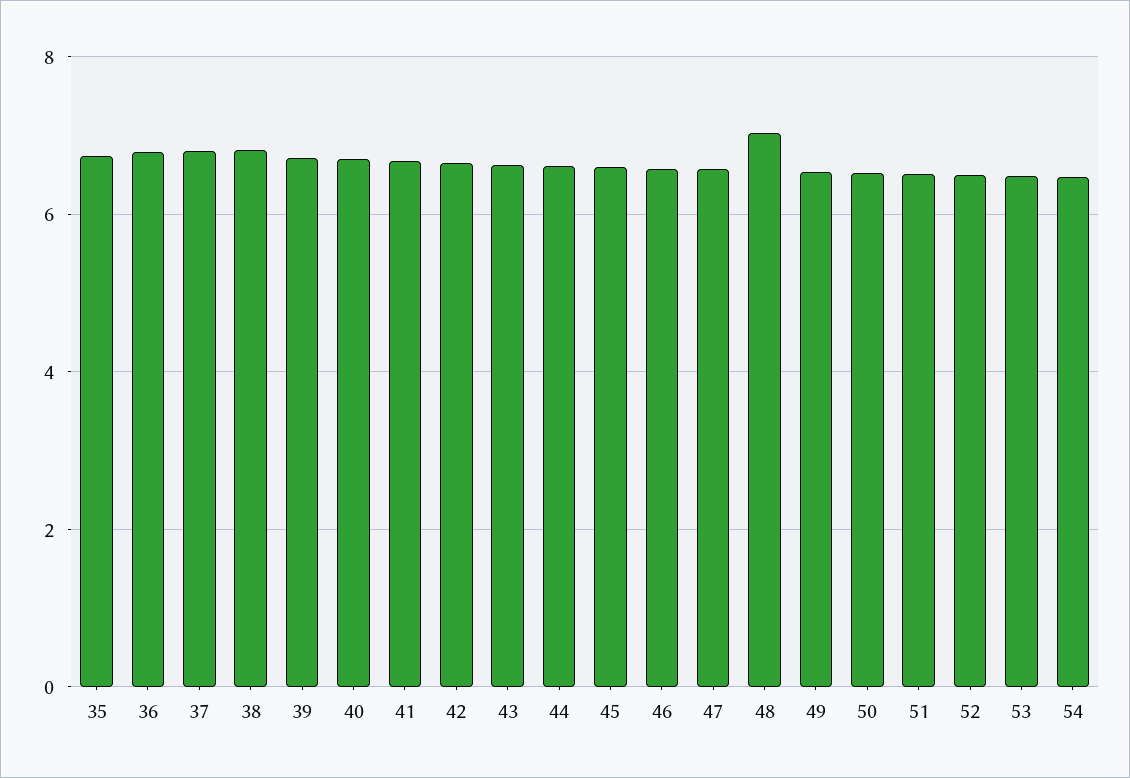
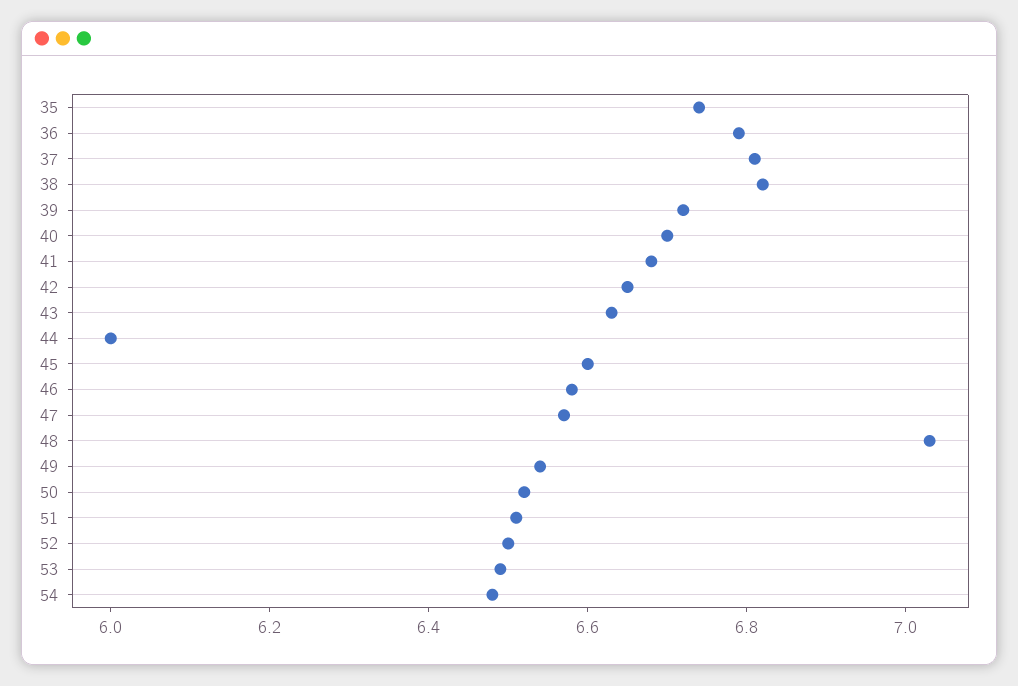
44: 6.6 -> 6

